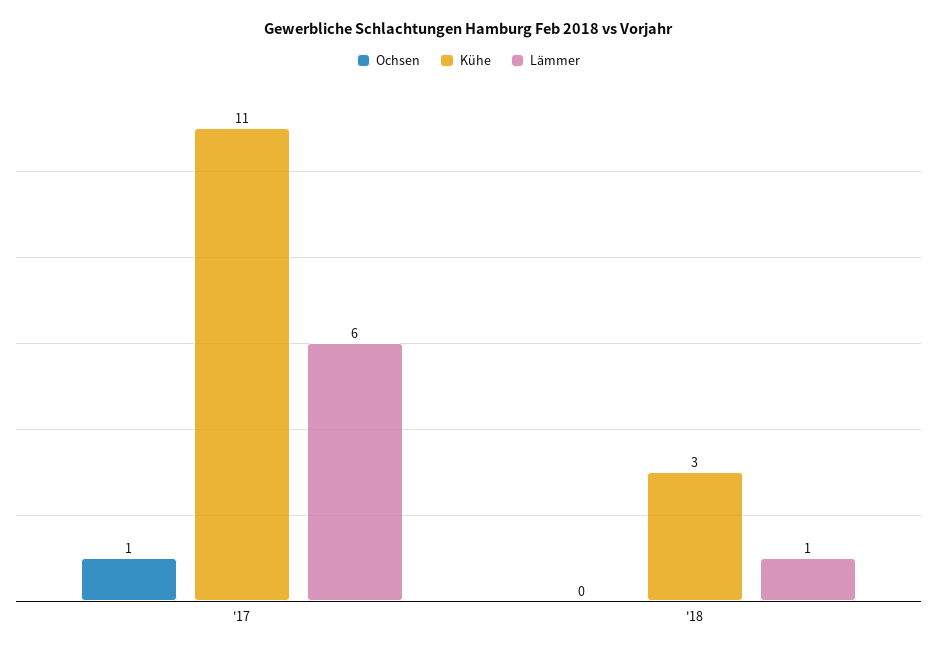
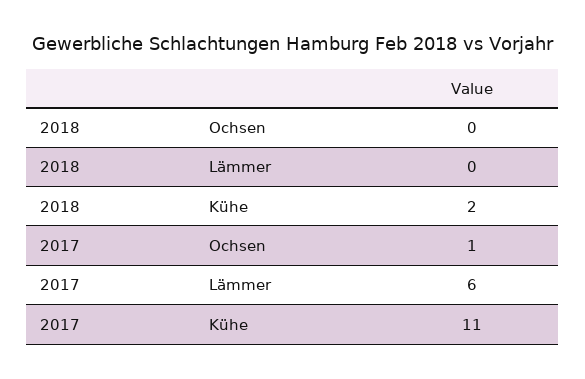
Kühe, '18: 3 -> 2
Lämmer, '18: 1 -> 0

